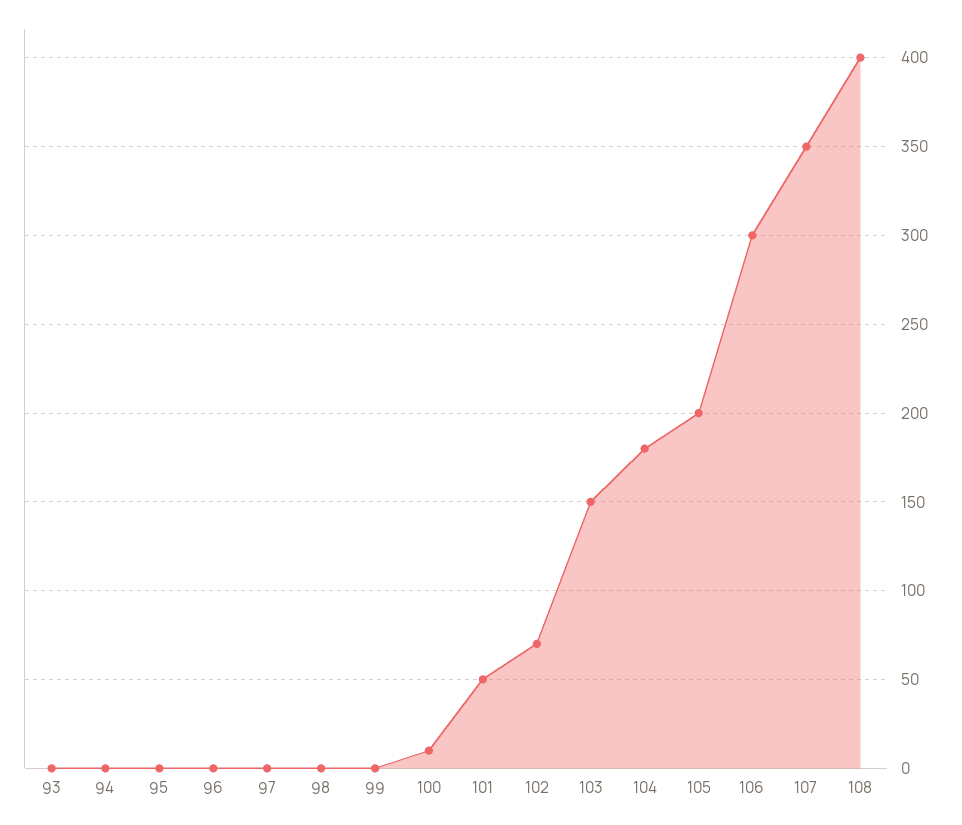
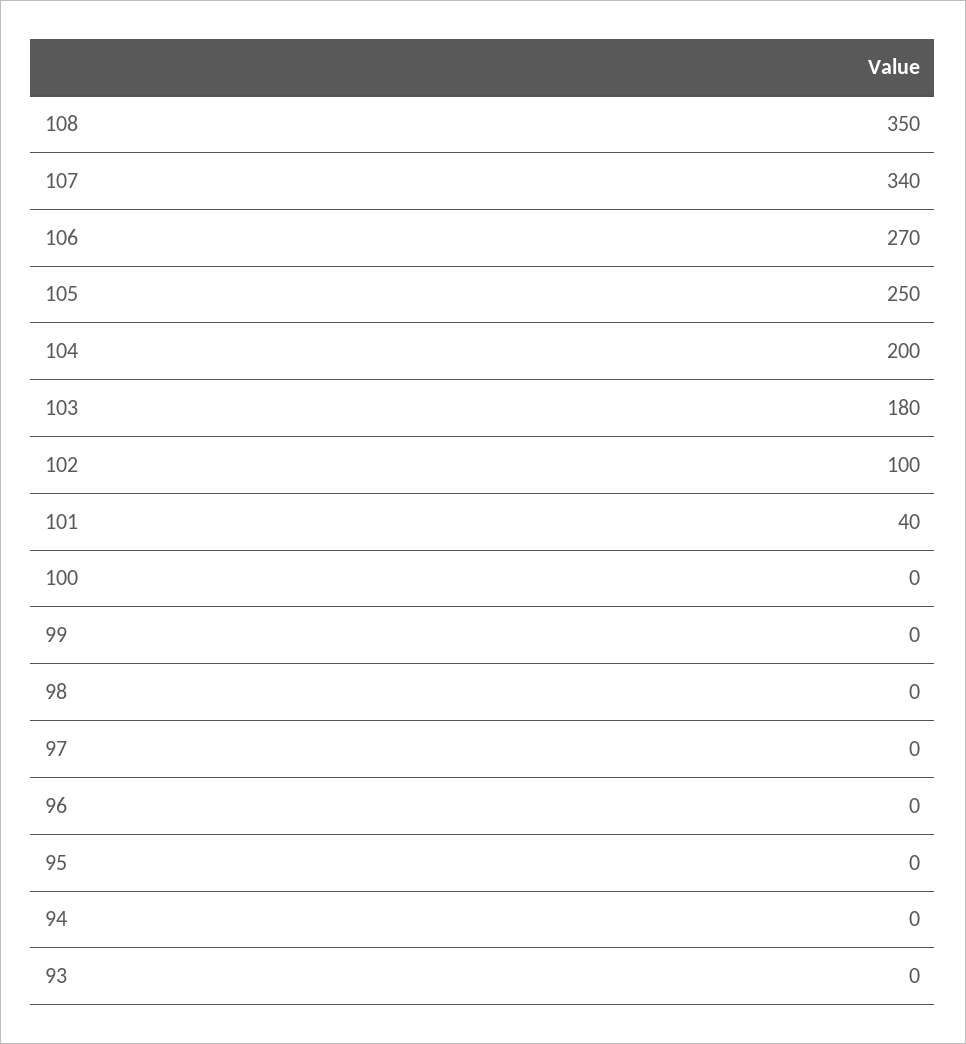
100: 10 -> 0
101: 50 -> 40
102: 70 -> 100
103: 150 -> 180
104: 180 -> 200
105: 200 -> 250
106: 300 -> 270
107: 350 -> 340
108: 400 -> 350

